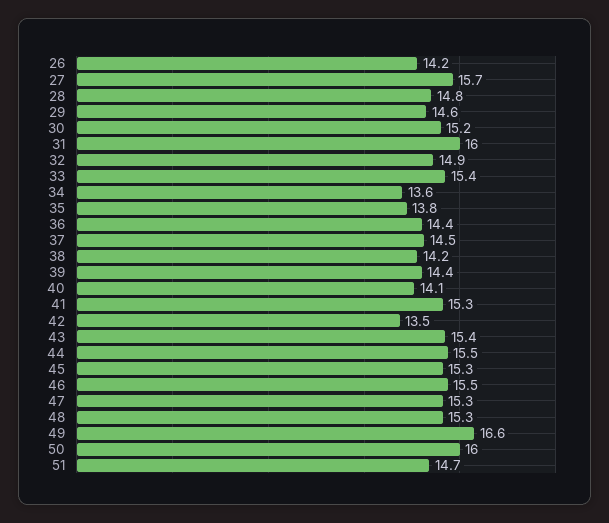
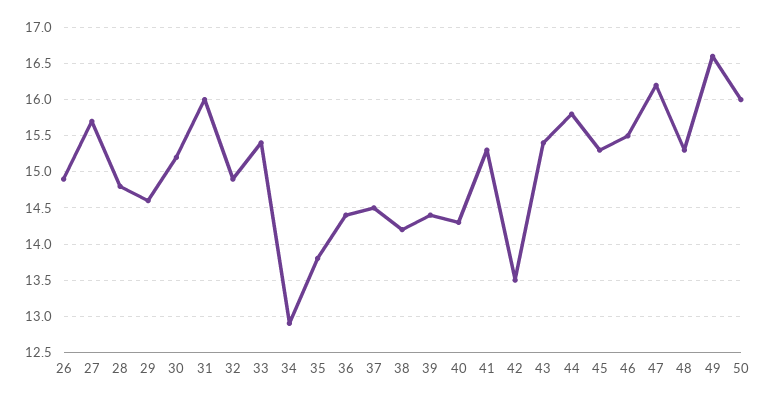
26: 14.2 -> 14.9
34: 13.6 -> 12.9
40: 14.1 -> 14.3
44: 15.5 -> 15.8
47: 15.3 -> 16.2
51: 14.7 -> none

